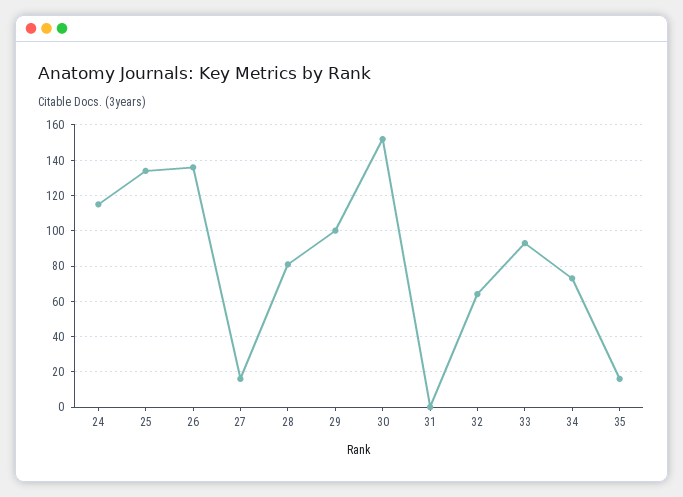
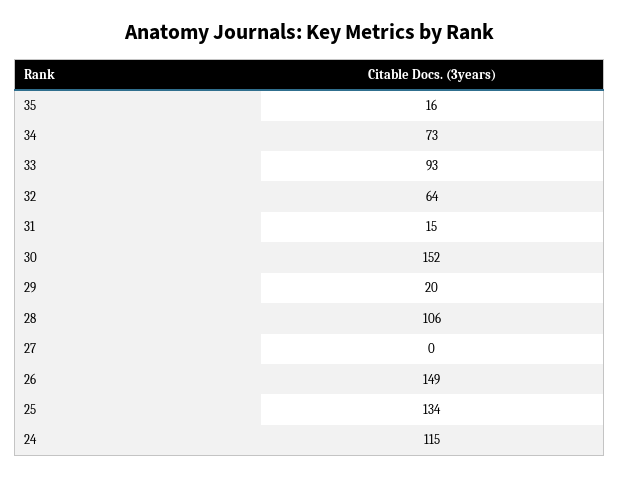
26: 135 -> 149
27: 15 -> 0
28: 80 -> 106
29: 100 -> 20
31: 0 -> 15

